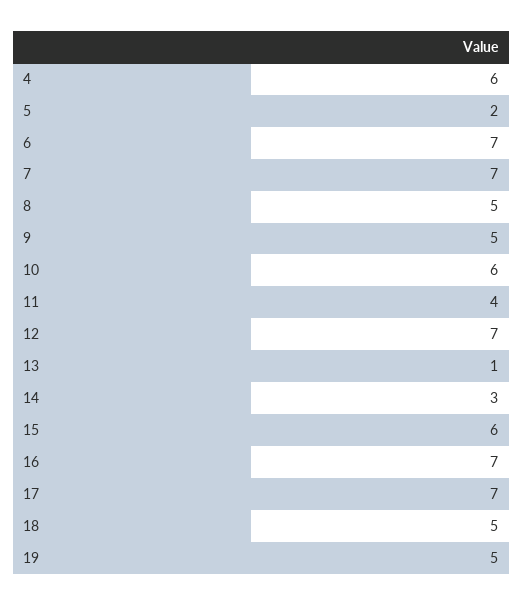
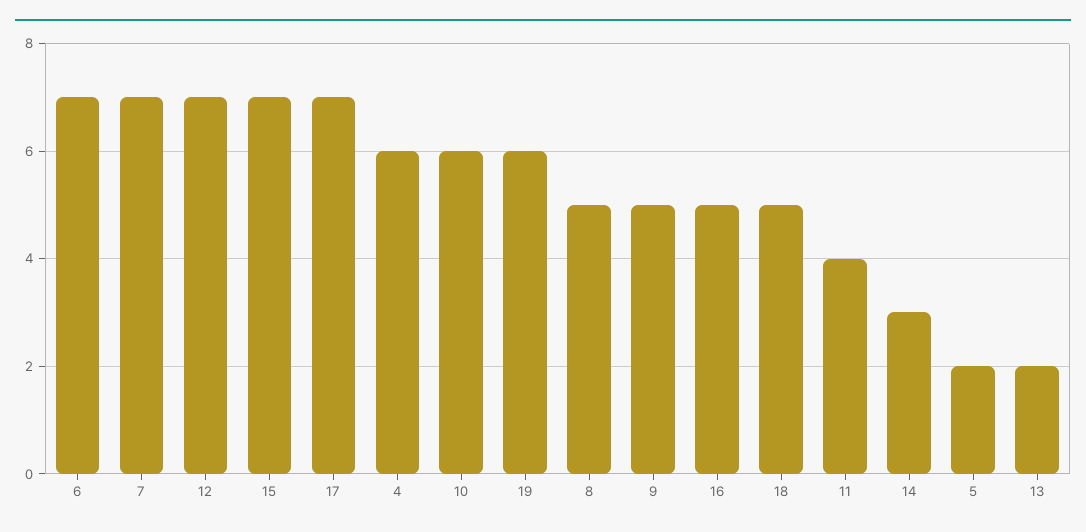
13: 1 -> 2
15: 6 -> 7
16: 7 -> 5
19: 5 -> 6

